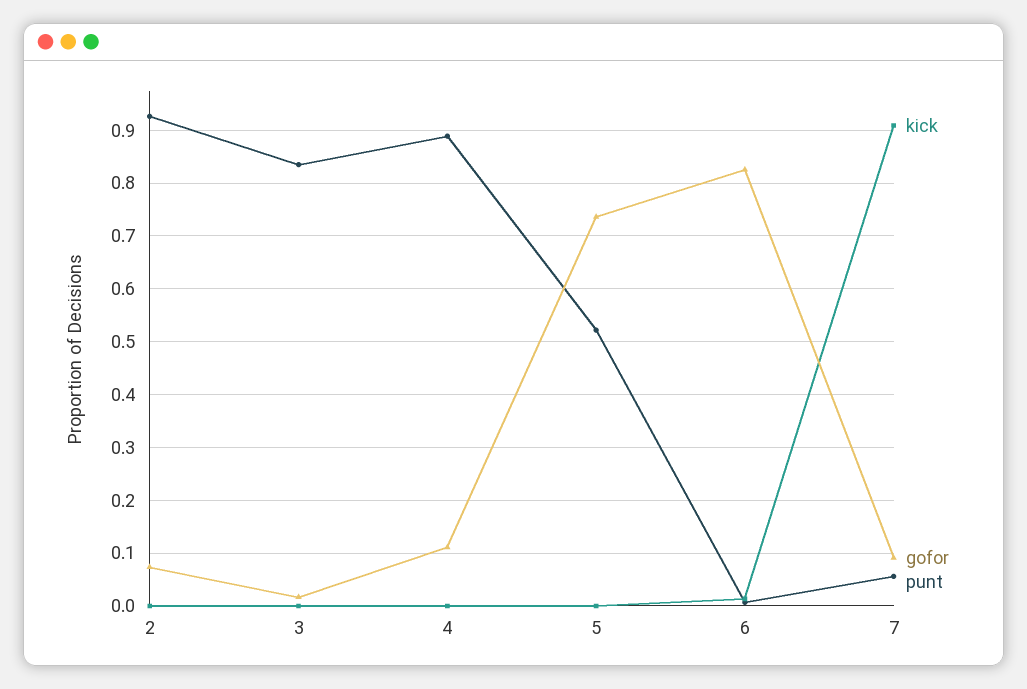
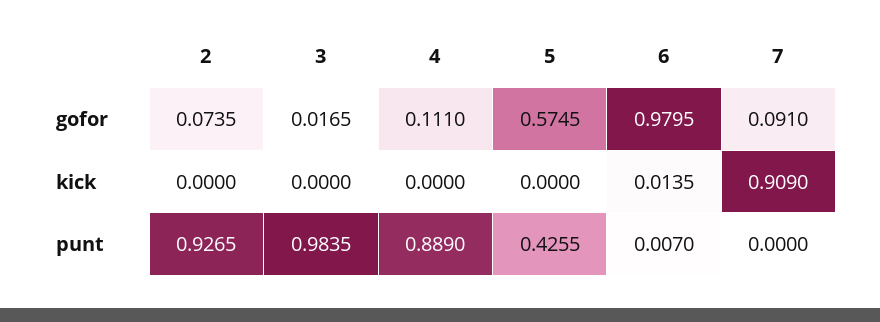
punt, 3: 0.84 -> 0.9835
gofor, 5: 0.74 -> 0.5745
punt, 5: 0.52 -> 0.4255
gofor, 6: 0.82 -> 0.9795
punt, 7: 0.06 -> 0

